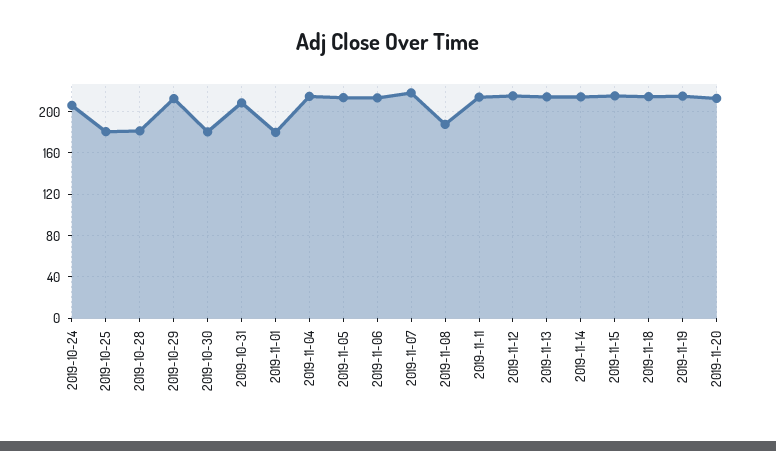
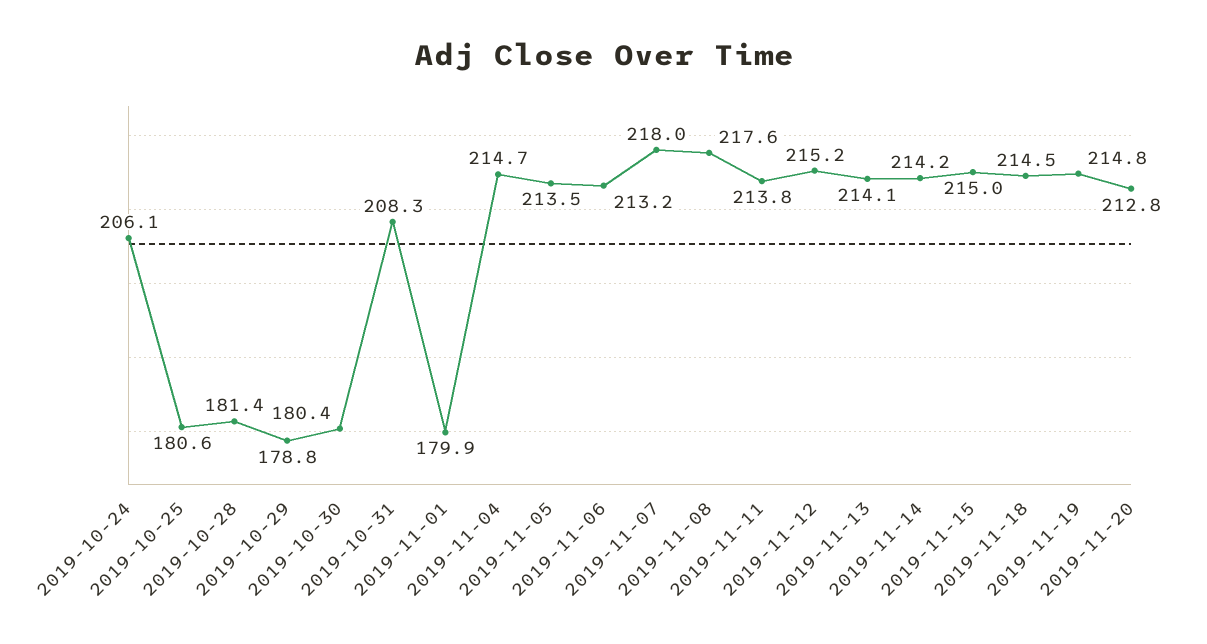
2019-10-29: 210 -> 178.8
2019-11-08: 190 -> 217.6

